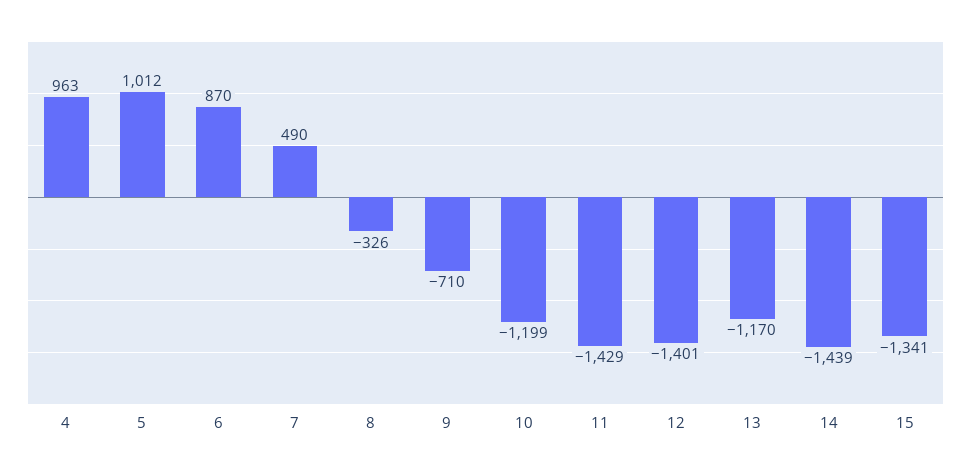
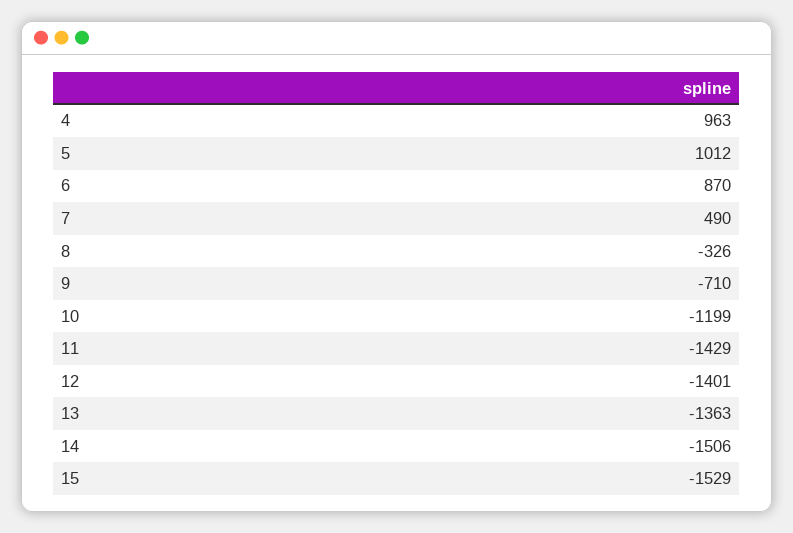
13: -1170 -> -1363
14: -1439 -> -1506
15: -1341 -> -1529

